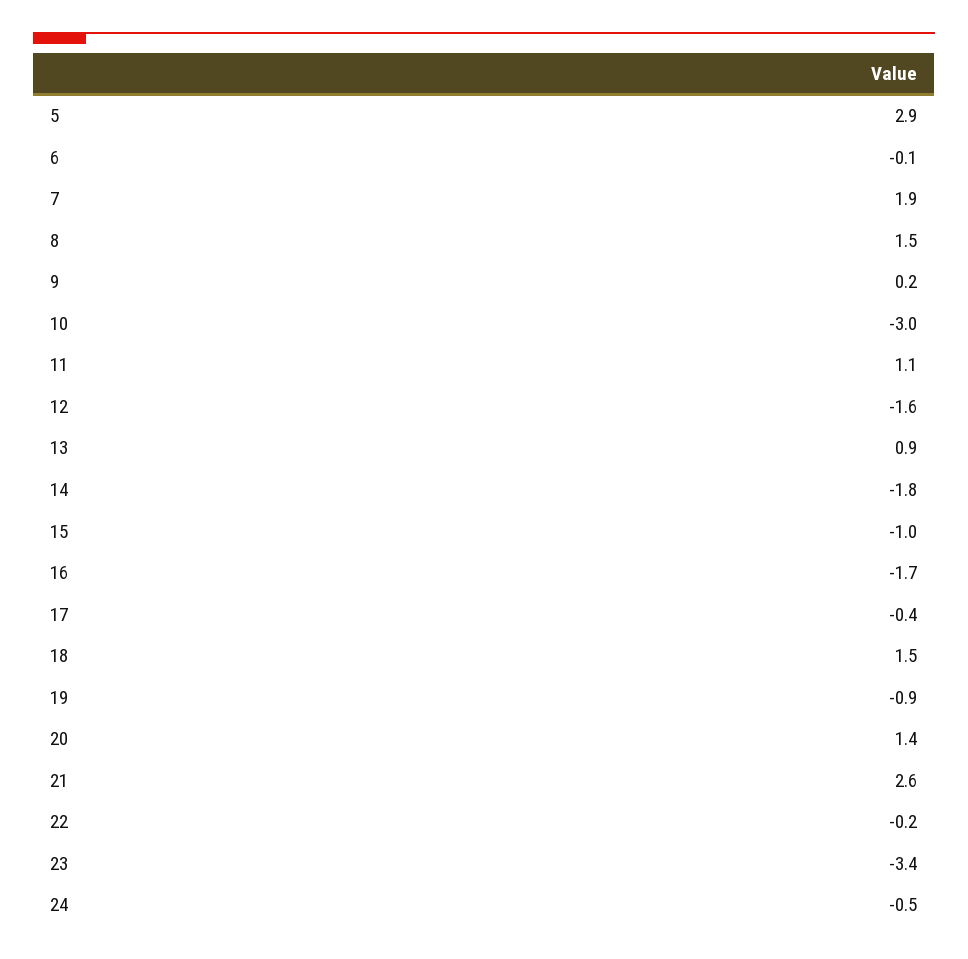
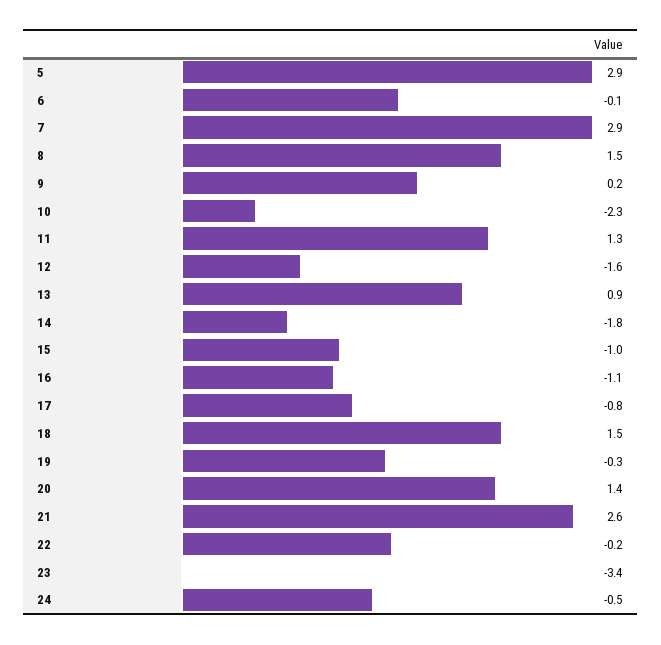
7: 1.9 -> 2.9
10: -3 -> -2.3
11: 1.1 -> 1.3
16: -1.7 -> -1.1
17: -0.4 -> -0.8
19: -0.9 -> -0.3

